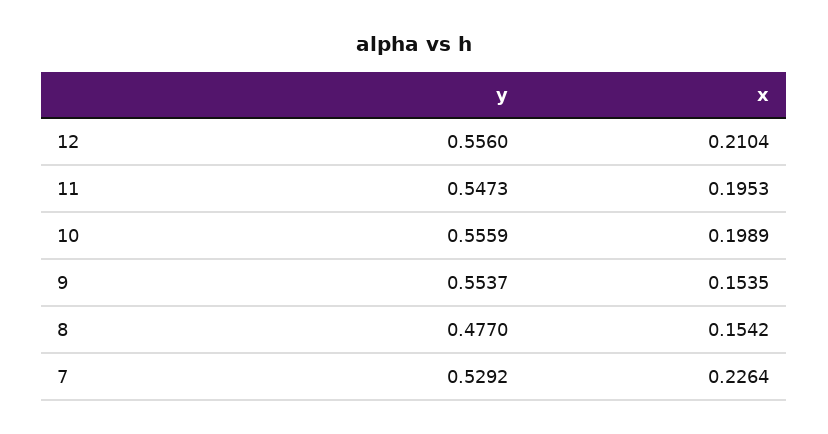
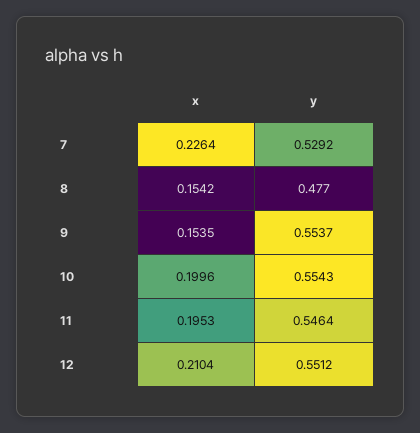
y, 12: 0.556 -> 0.5512
y, 11: 0.5473 -> 0.5464
y, 10: 0.5559 -> 0.5543
x, 10: 0.1989 -> 0.1996

